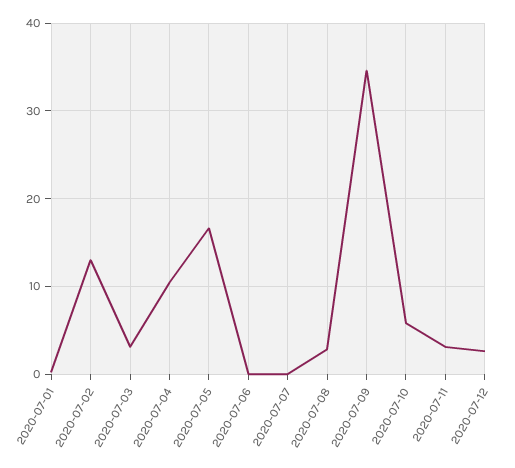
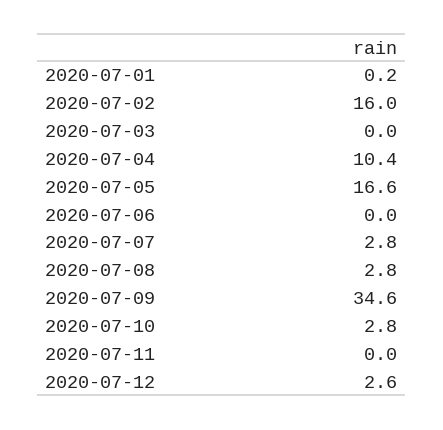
2020-07-02: 13 -> 16
2020-07-03: 3 -> 0
2020-07-07: 0 -> 2.8
2020-07-10: 6 -> 2.8
2020-07-11: 3 -> 0

